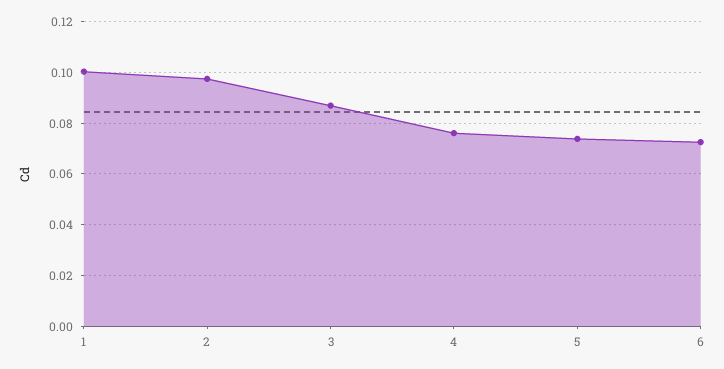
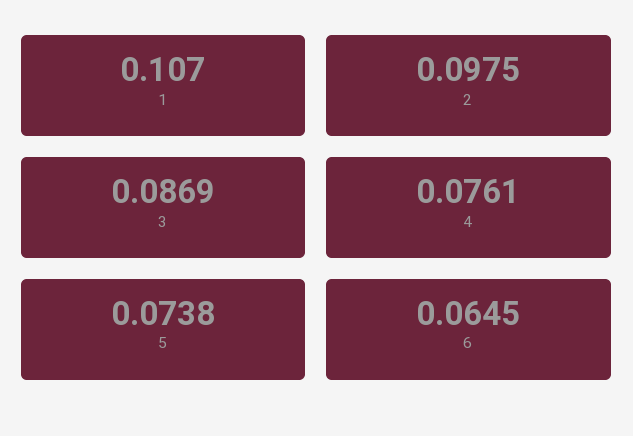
1: 0.1 -> 0.107
6: 0.0725 -> 0.0645

